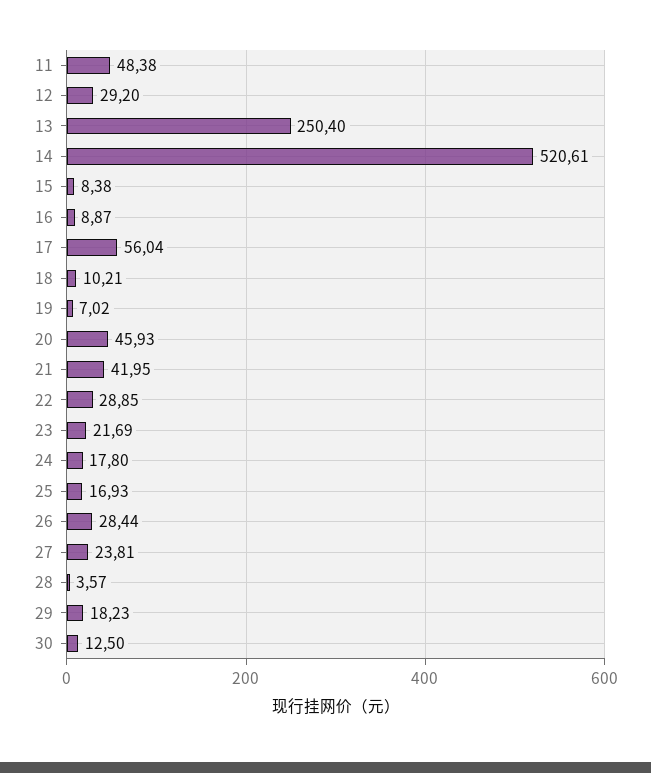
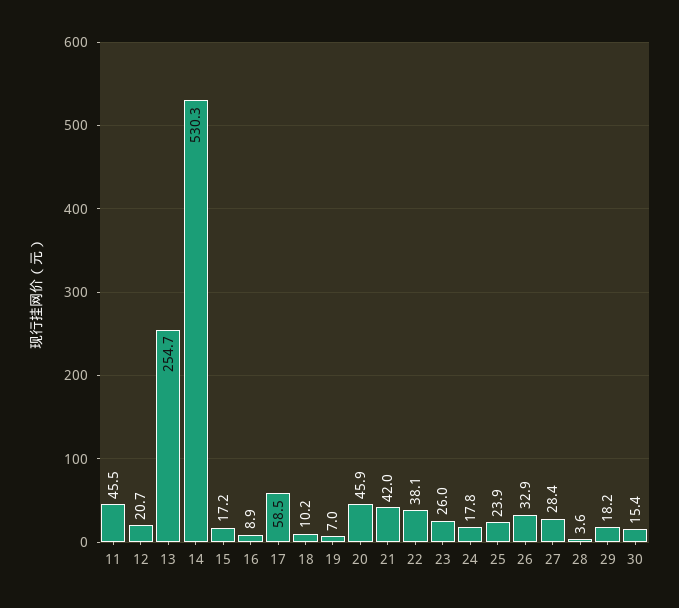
11: 48.38 -> 45.5
12: 29.2 -> 20.7
13: 250.4 -> 254.7
14: 520.61 -> 530.3
15: 8.38 -> 17.2
17: 56.04 -> 58.5
22: 28.85 -> 38.1
23: 21.69 -> 26
25: 16.93 -> 23.9
26: 28.44 -> 32.9
27: 23.81 -> 28.4
30: 12.5 -> 15.4

